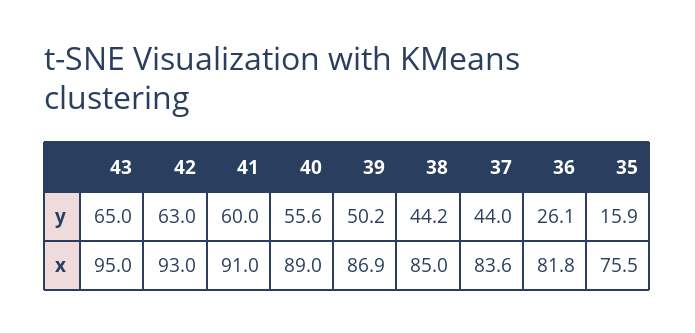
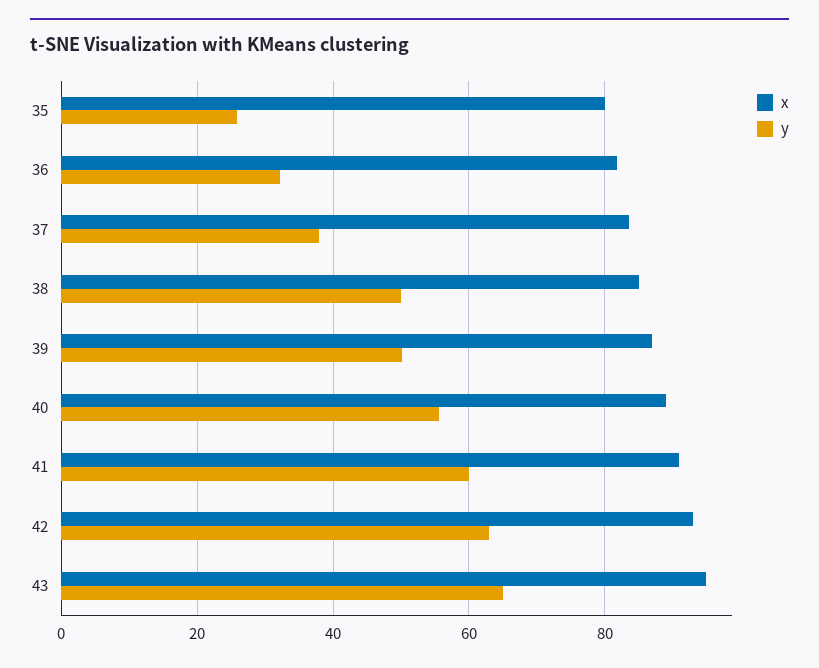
y, 38: 44.2 -> 50
y, 37: 44 -> 38
y, 36: 26.1 -> 32
y, 35: 15.9 -> 26
x, 35: 75.5 -> 80

